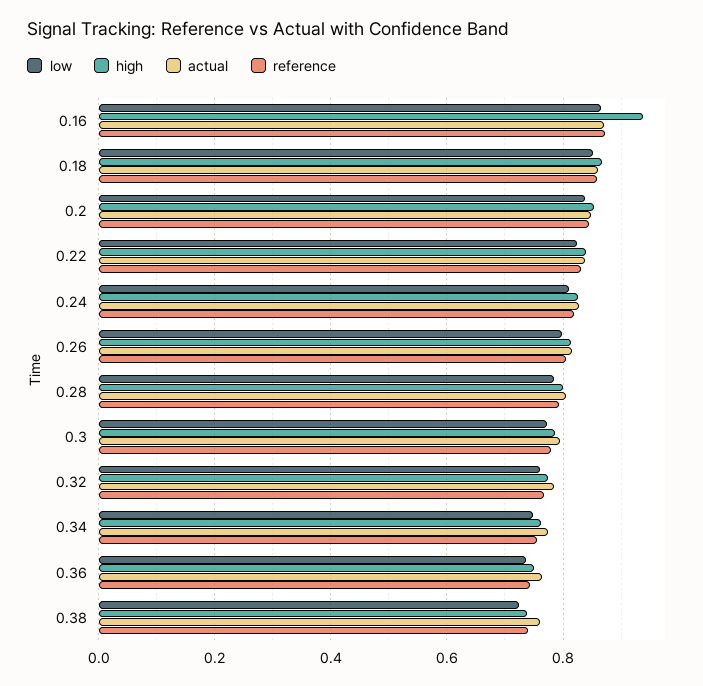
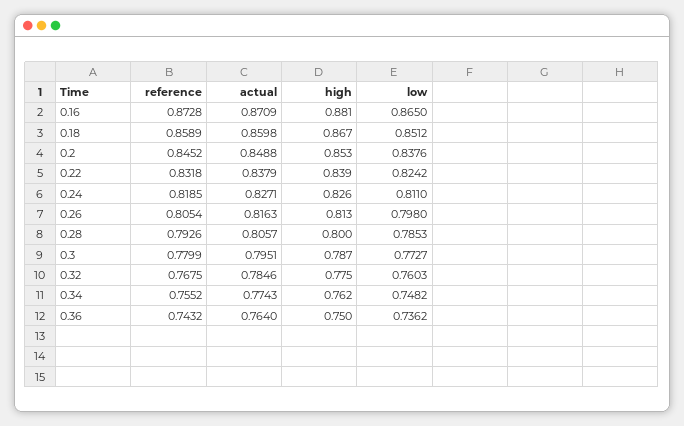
high, 0.16: 0.94 -> 0.881
low, 0.38: 0.72 -> none
high, 0.38: 0.74 -> none
actual, 0.38: 0.76 -> none
reference, 0.38: 0.74 -> none

